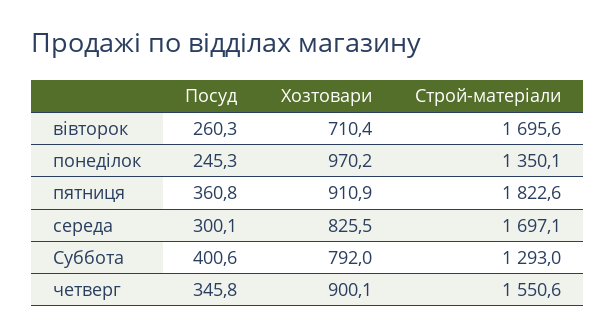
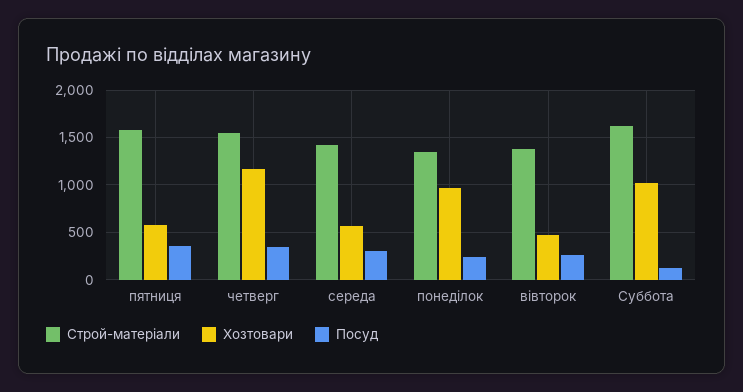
Хозтовари, вівторок: 710.4 -> 500
Строй-матеріали, вівторок: 1695.6 -> 1400
Хозтовари, пятниця: 910.9 -> 600
Строй-матеріали, пятниця: 1822.6 -> 1600
Хозтовари, середа: 825.5 -> 600
Строй-матеріали, середа: 1697.1 -> 1400
Посуд, Суббота: 400.6 -> 100
Хозтовари, Суббота: 792 -> 1000
Строй-матеріали, Суббота: 1293 -> 1600
Хозтовари, четверг: 900.1 -> 1200

